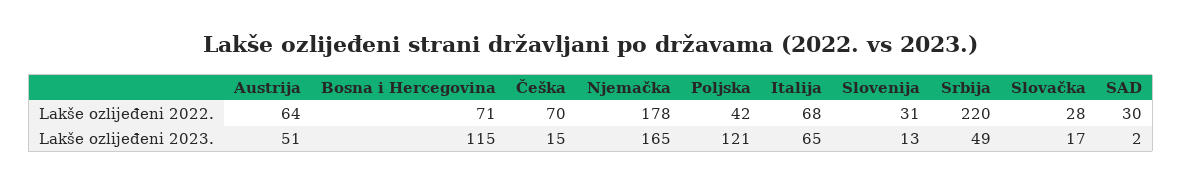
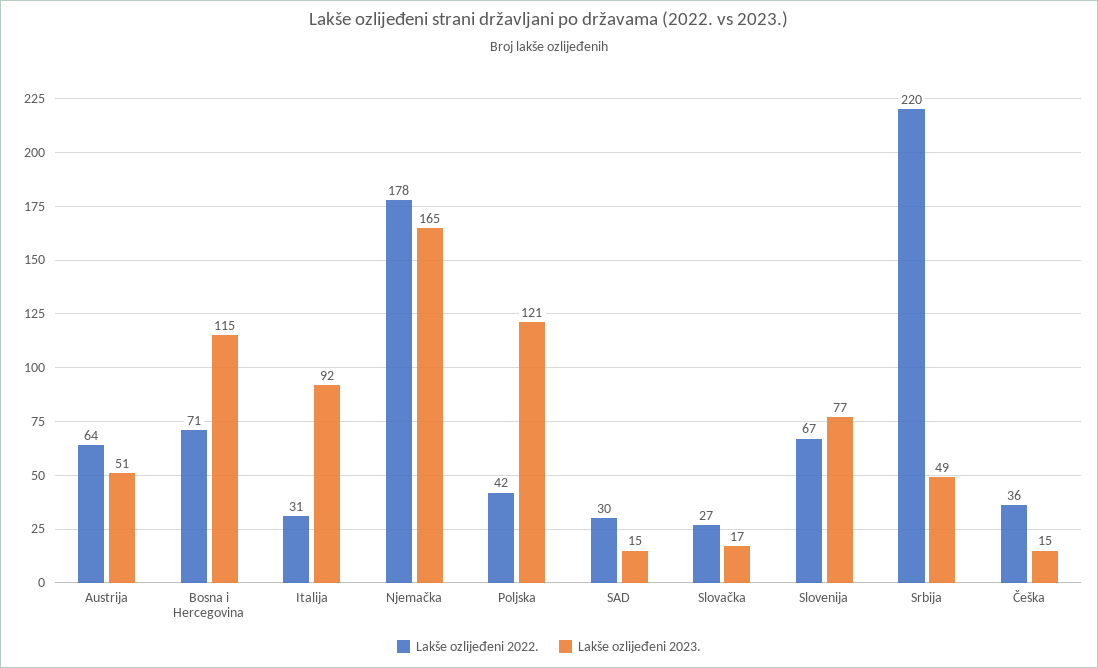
Lakše ozlijeđeni 2022., Češka: 70 -> 36
Lakše ozlijeđeni 2022., Italija: 68 -> 31
Lakše ozlijeđeni 2022., Slovenija: 31 -> 67
Lakše ozlijeđeni 2022., Slovačka: 28 -> 27
Lakše ozlijeđeni 2023., Italija: 65 -> 92
Lakše ozlijeđeni 2023., Slovenija: 13 -> 77
Lakše ozlijeđeni 2023., SAD: 2 -> 15

